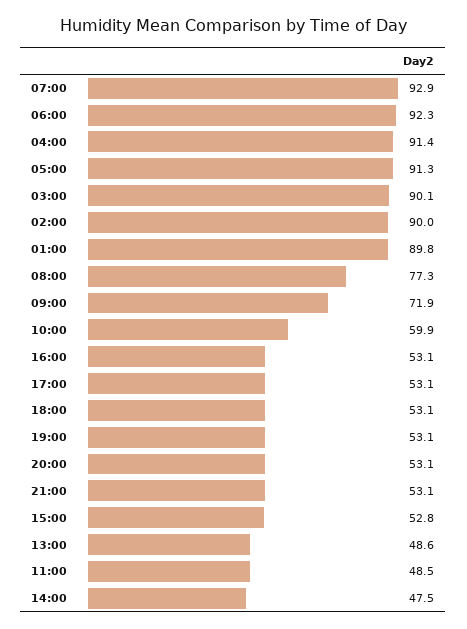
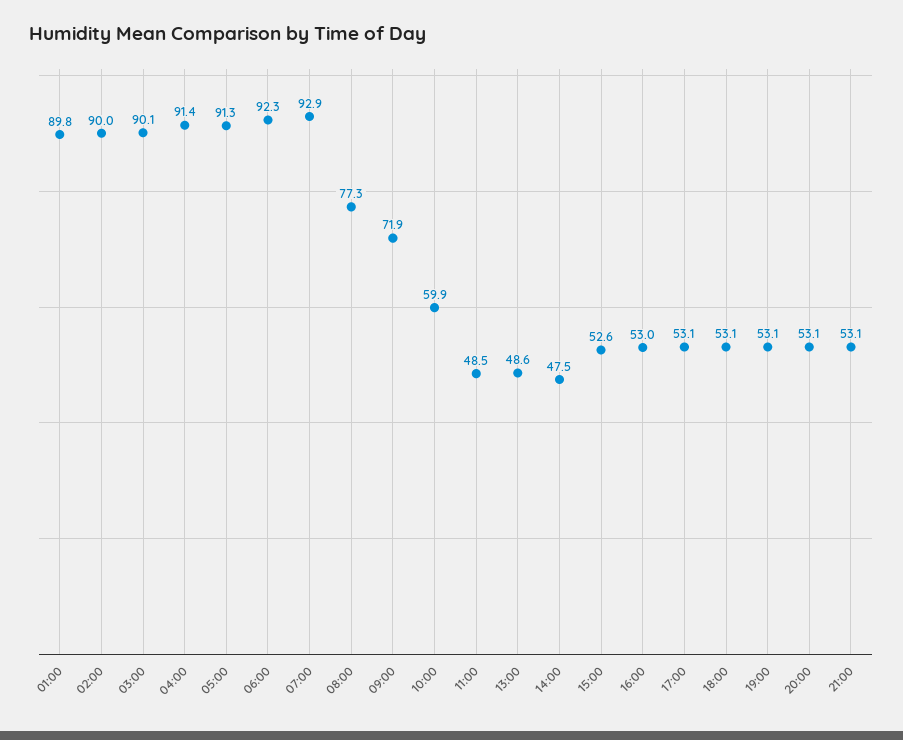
16:00: 53.1 -> 53
15:00: 52.8 -> 52.6

